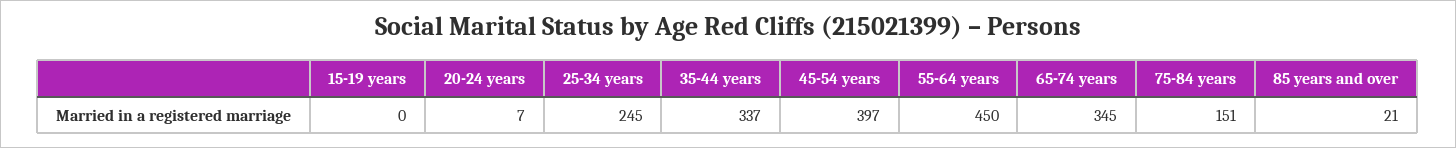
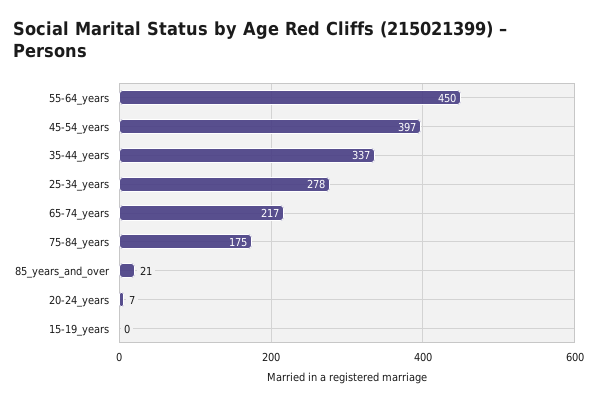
25-34 years: 245 -> 278
65-74 years: 345 -> 217
75-84 years: 151 -> 175

